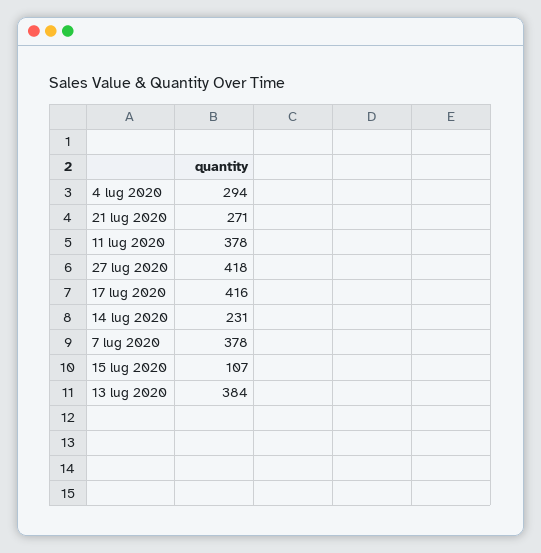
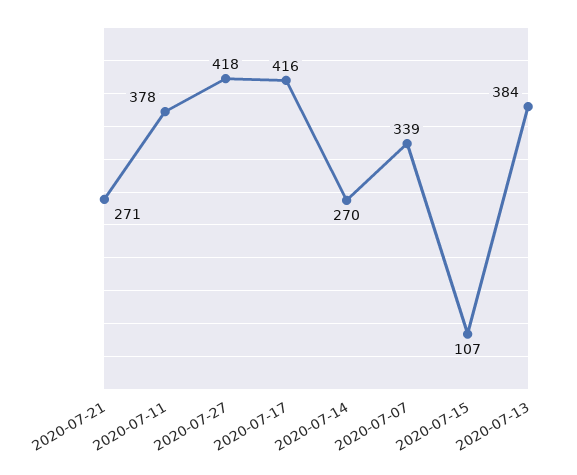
4 lug 2020: 294 -> none
14 lug 2020: 231 -> 270
7 lug 2020: 378 -> 339

